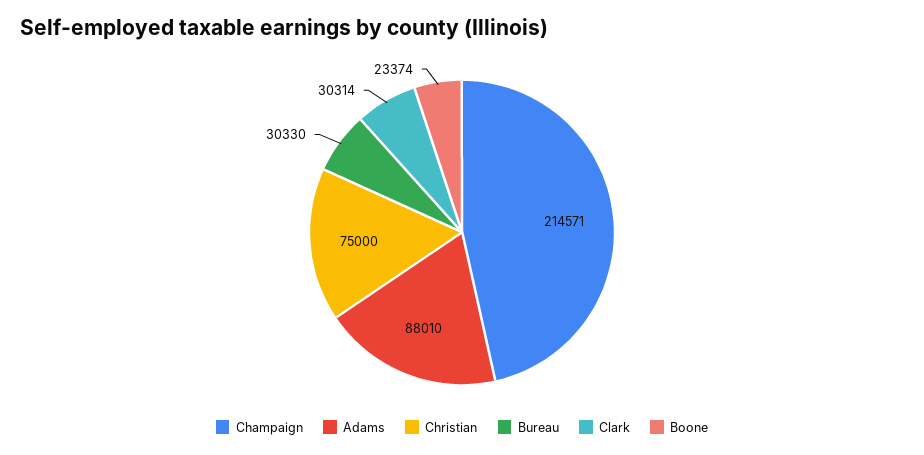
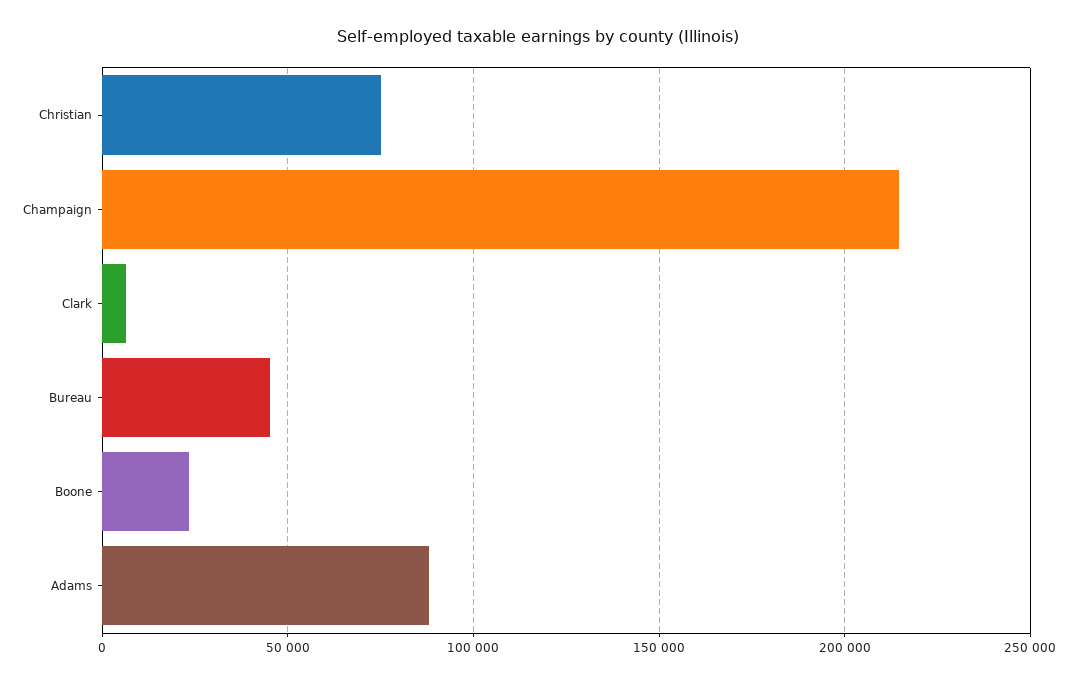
Bureau: 30330 -> 45000
Clark: 30314 -> 5000

